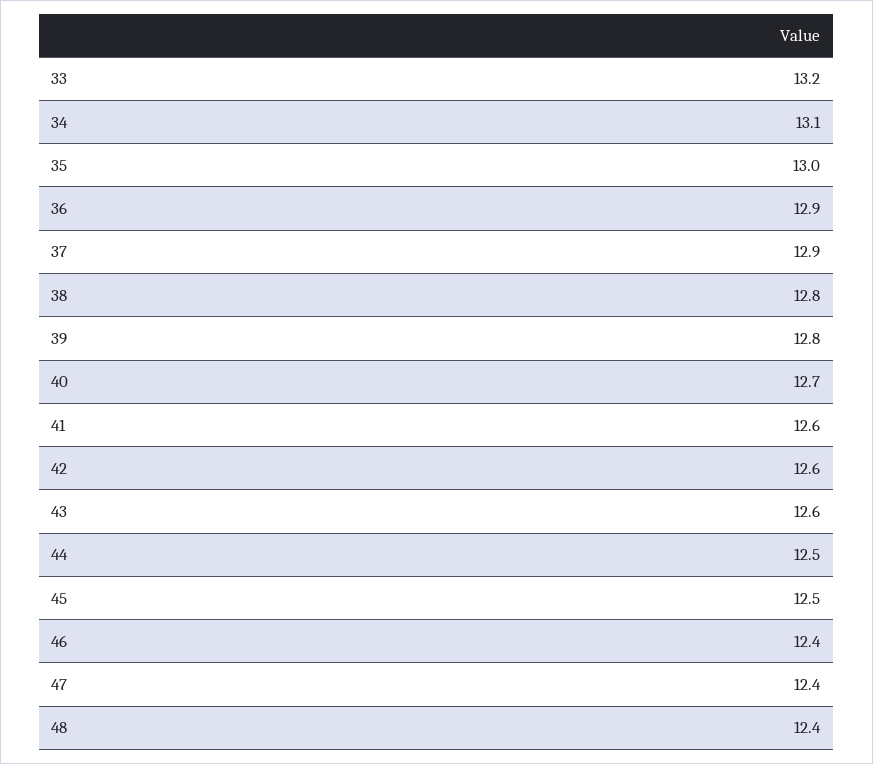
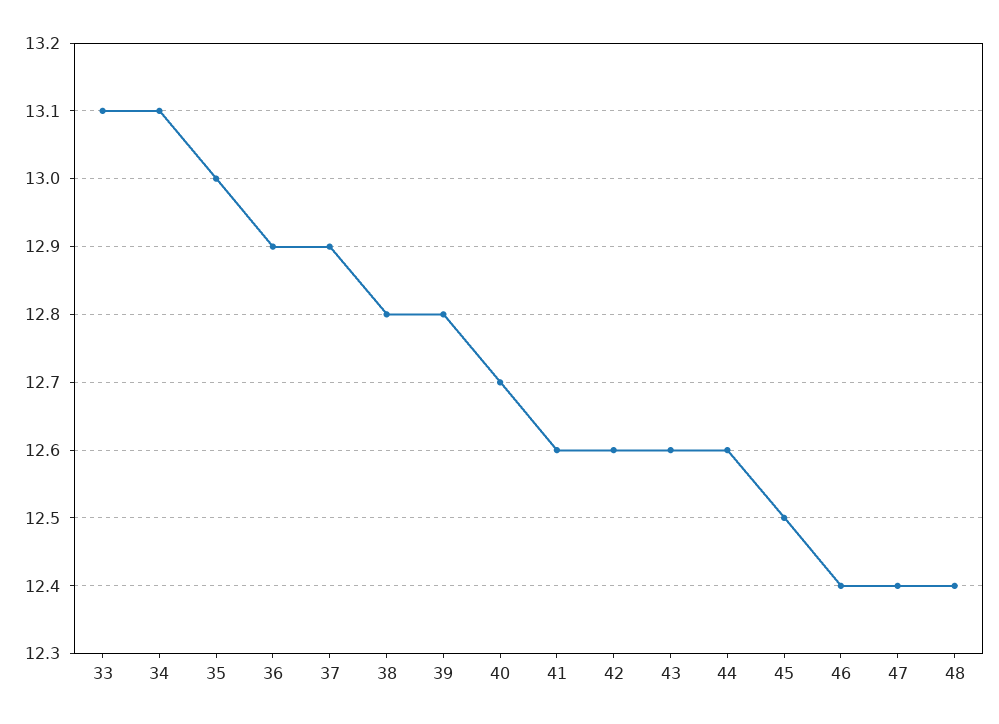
33: 13.2 -> 13.1
44: 12.5 -> 12.6

